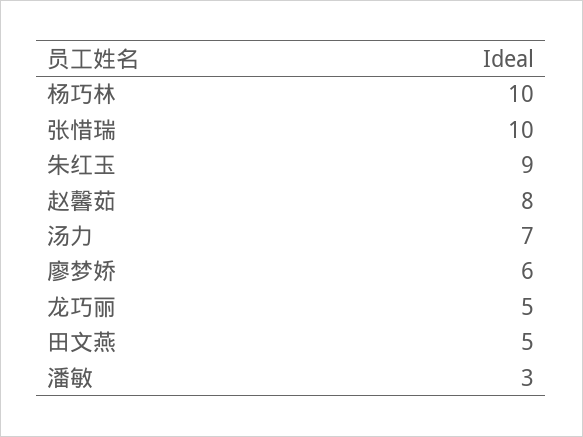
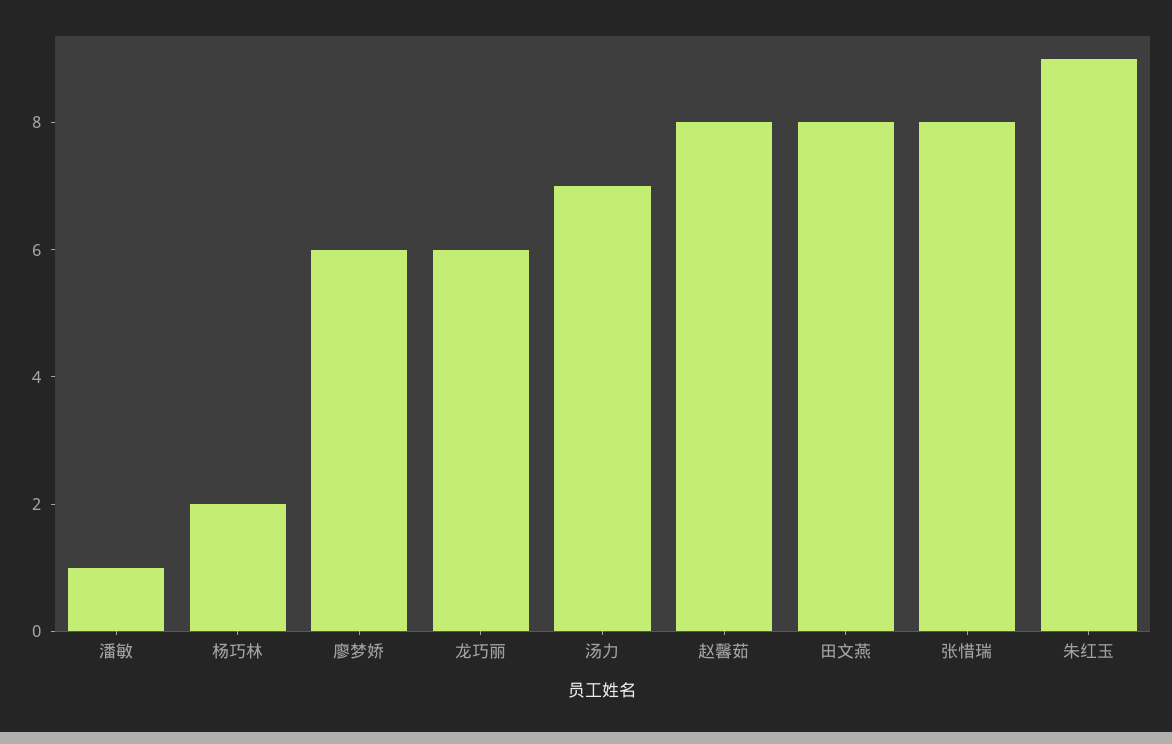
杨巧林: 10 -> 2
张惜瑞: 10 -> 8
龙巧丽: 5 -> 6
田文燕: 5 -> 8
潘敏: 3 -> 1

